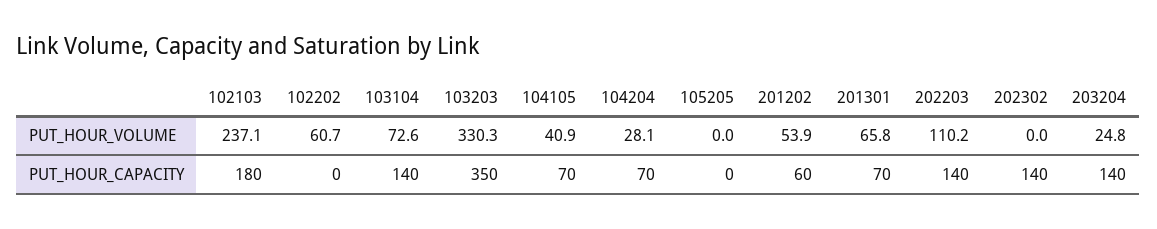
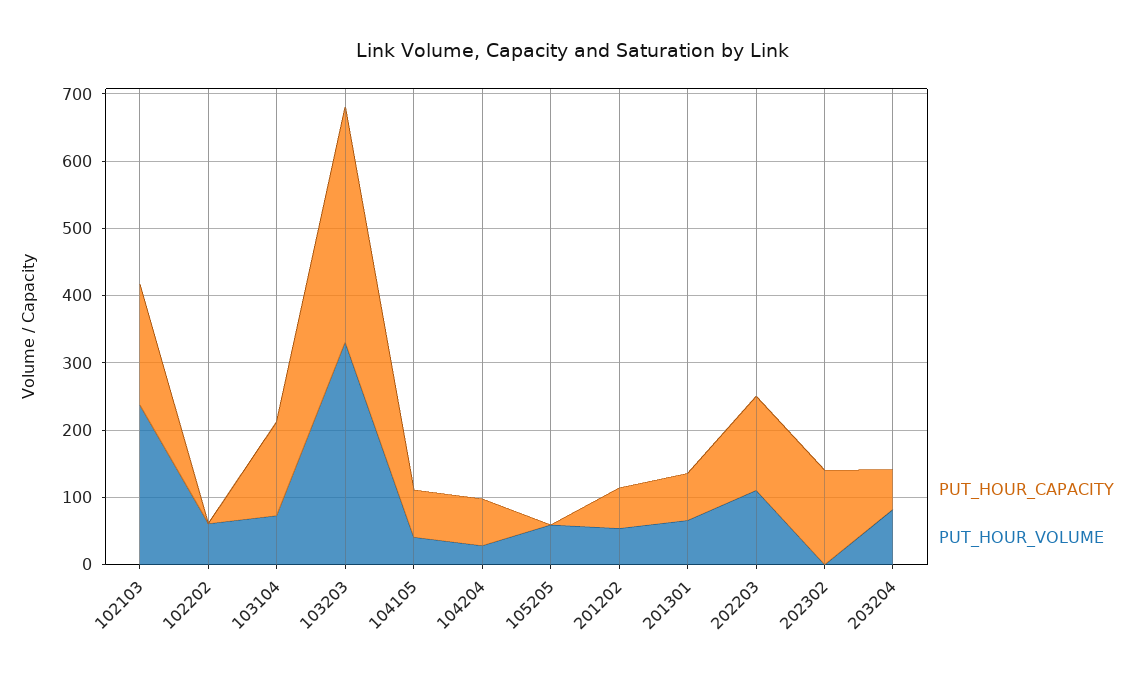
PUT_HOUR_VOLUME, 105205: 0 -> 60
PUT_HOUR_VOLUME, 203204: 24.8 -> 80
PUT_HOUR_CAPACITY, 203204: 140 -> 60

